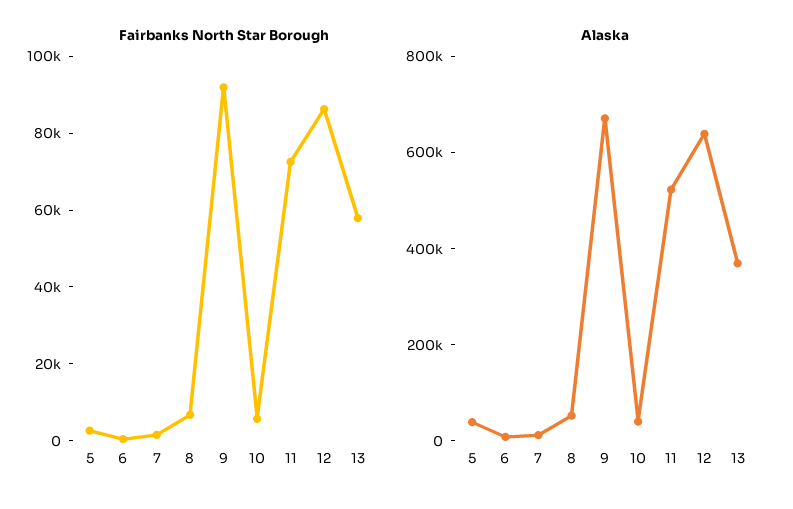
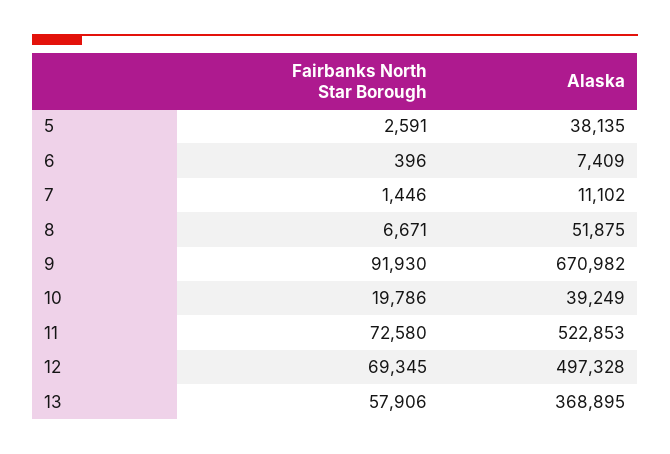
Fairbanks North Star Borough, 10: 5000 -> 19786
Fairbanks North Star Borough, 12: 85000 -> 69345
Alaska, 12: 650000 -> 497328

